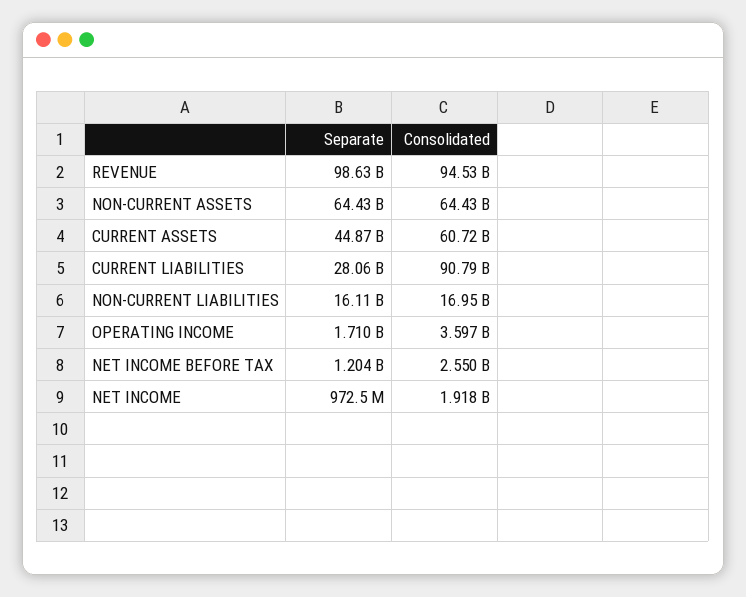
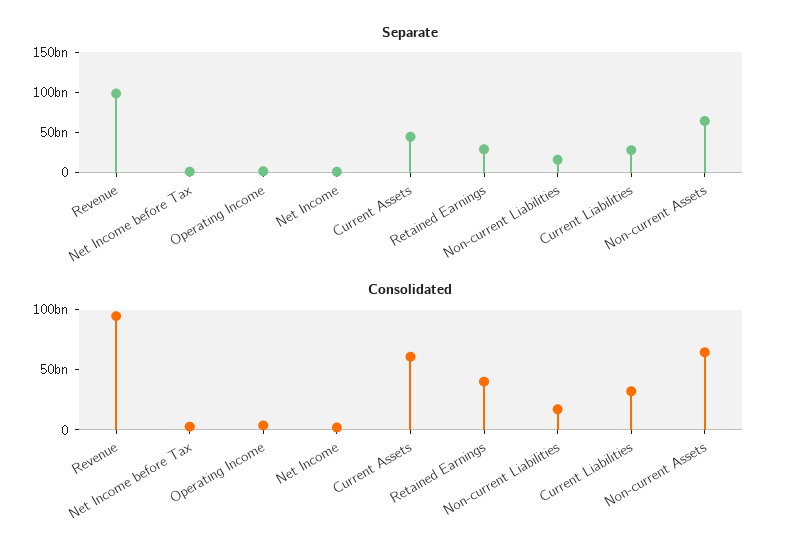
Consolidated, CURRENT LIABILITIES: 90790000000 -> 30000000000
Separate, Retained Earnings: none -> 30000000000
Consolidated, Retained Earnings: none -> 40000000000

